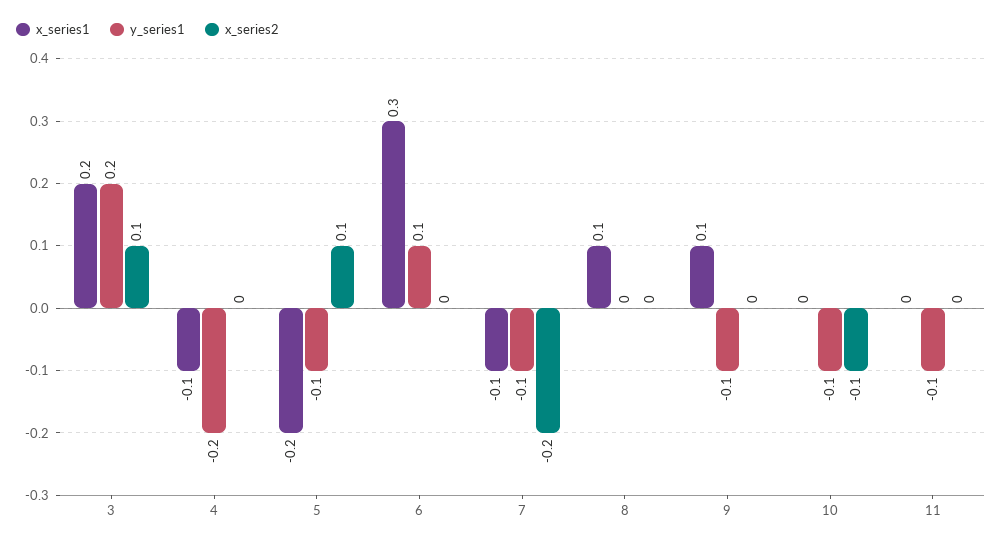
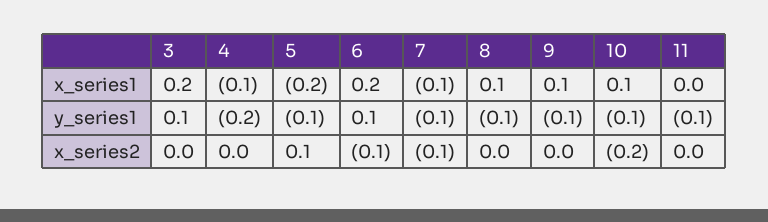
y_series1, 3: 0.2 -> 0.1
x_series2, 3: 0.1 -> 0
x_series1, 6: 0.3 -> 0.2
x_series2, 6: 0 -> -0.1
x_series2, 7: -0.2 -> -0.1
y_series1, 8: 0 -> -0.1
x_series1, 10: 0 -> 0.1
x_series2, 10: -0.1 -> -0.2

